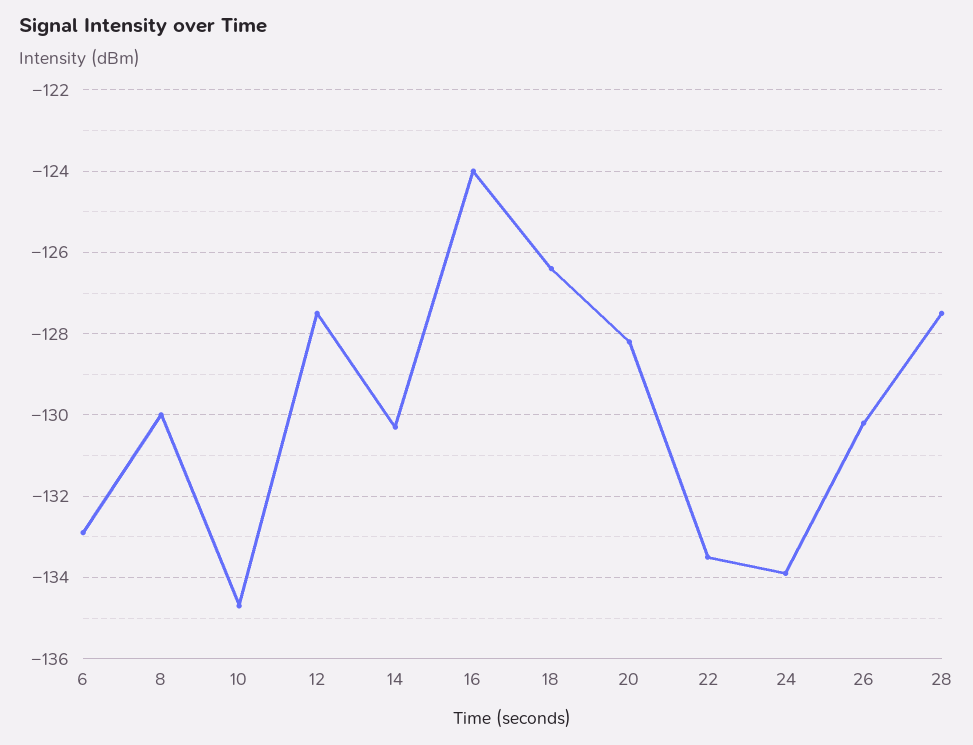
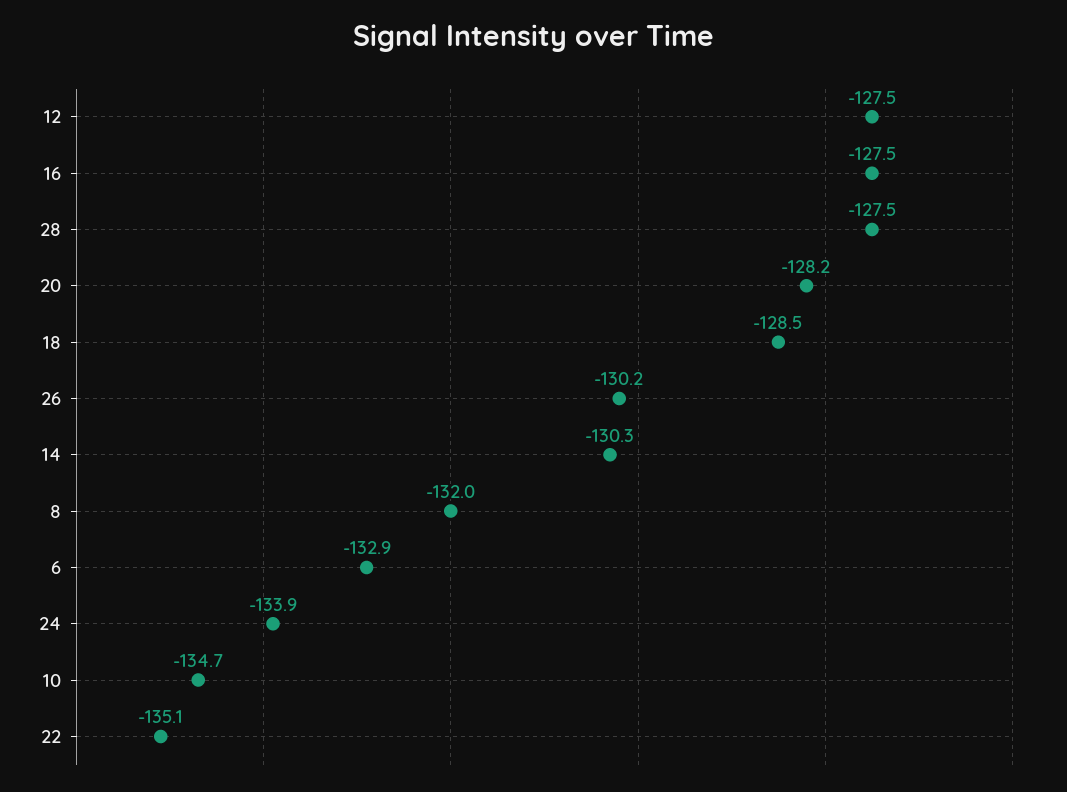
8: -130 -> -132
16: -124 -> -127.5
18: -126.5 -> -128.5
22: -133.5 -> -135.1

